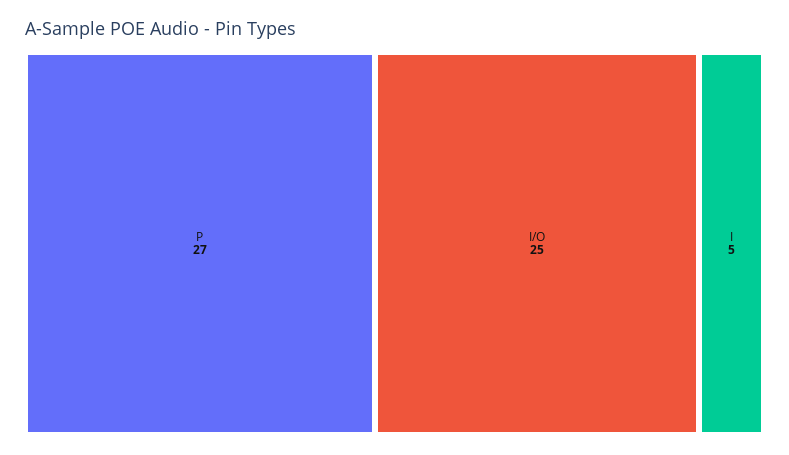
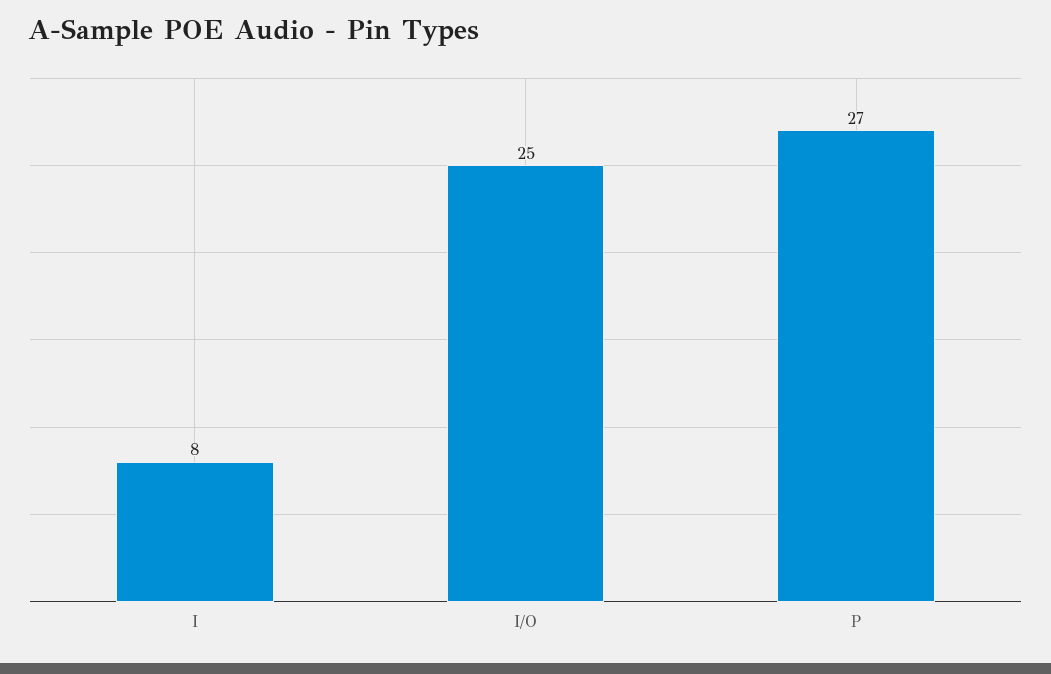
I: 5 -> 8

